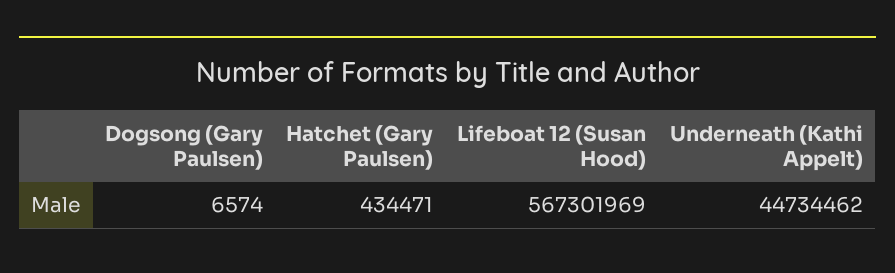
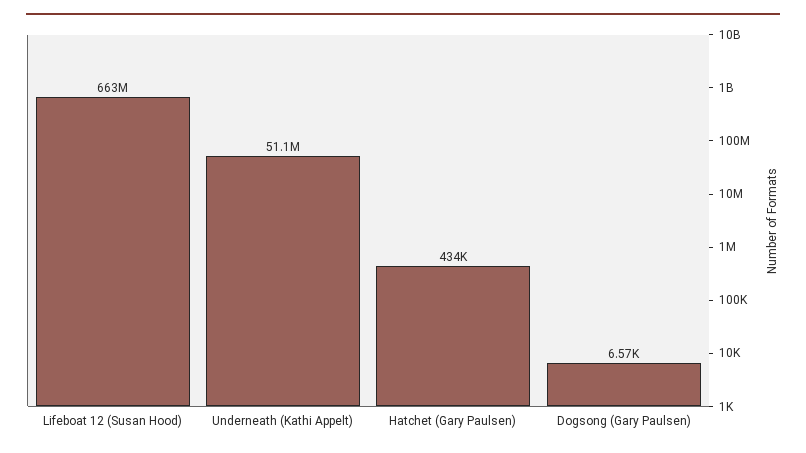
Lifeboat 12 (Susan Hood): 567301969 -> 663000000
Underneath (Kathi Appelt): 44734462 -> 51100000

